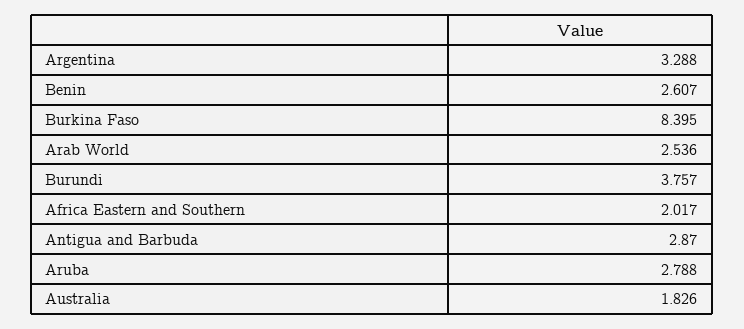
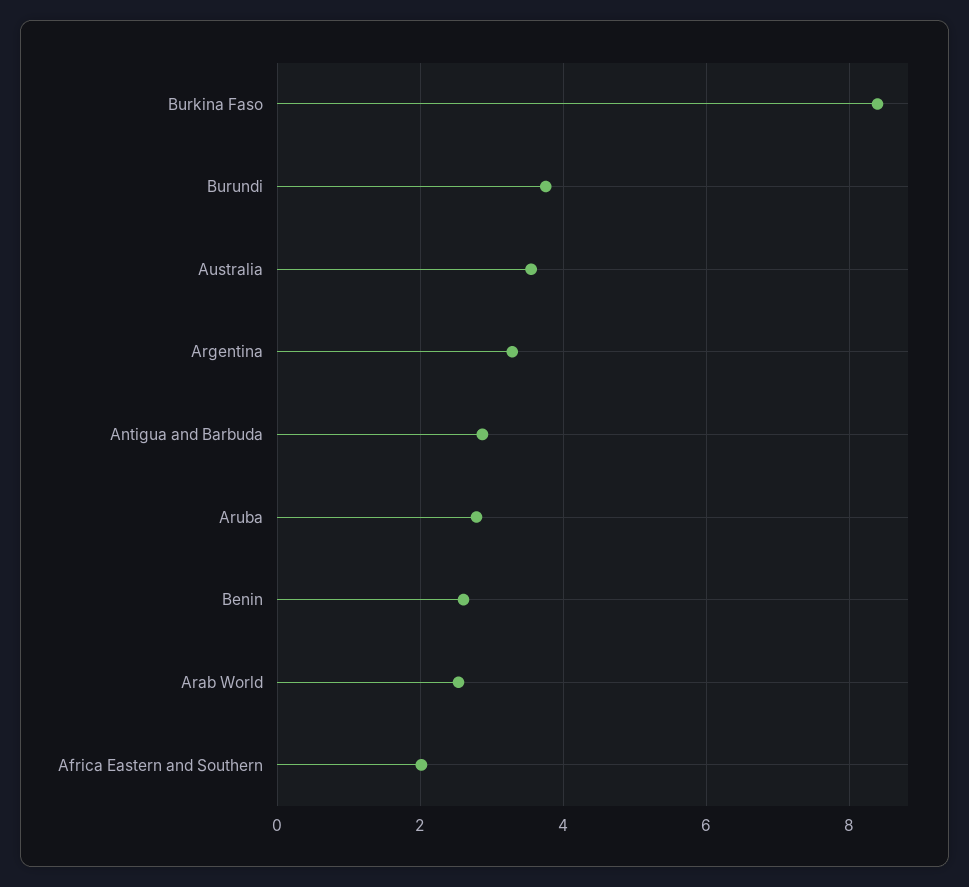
Australia: 1.826 -> 3.6

